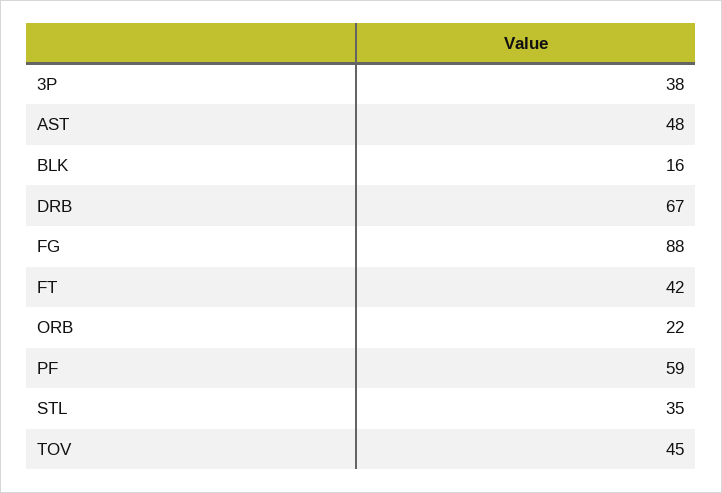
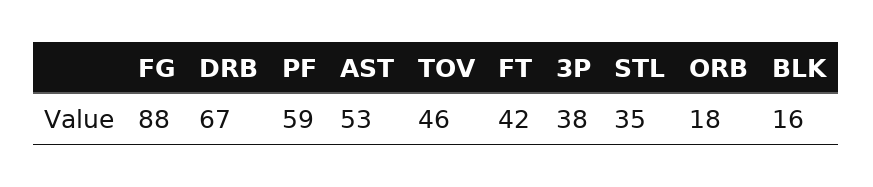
AST: 48 -> 53
ORB: 22 -> 18
TOV: 45 -> 46

